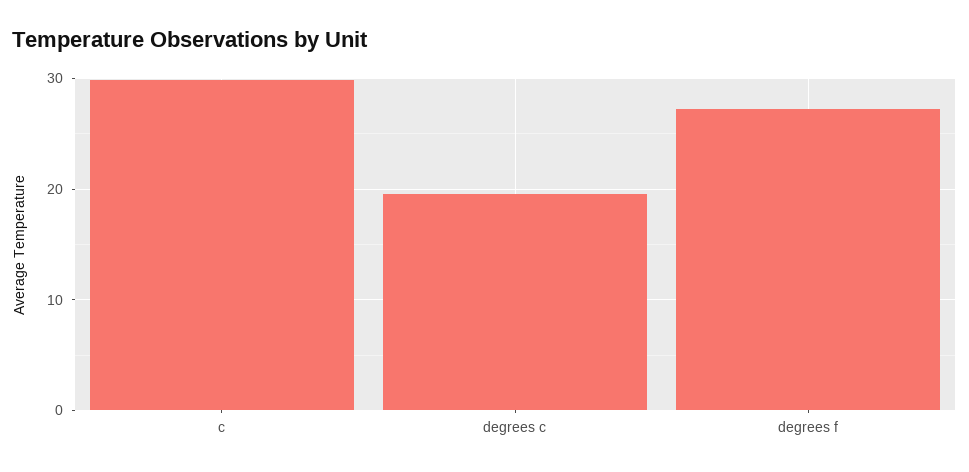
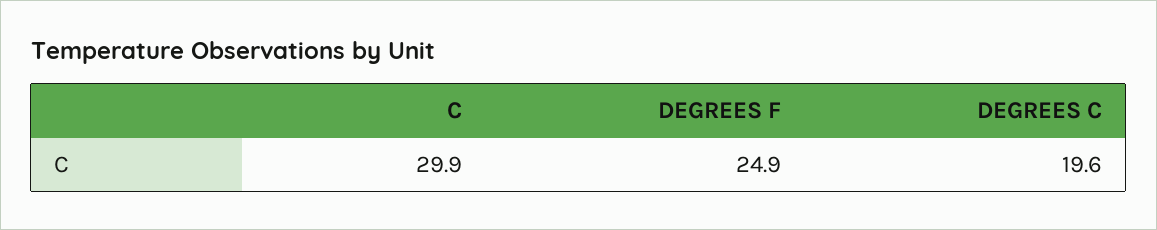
degrees f: 27 -> 24.9

